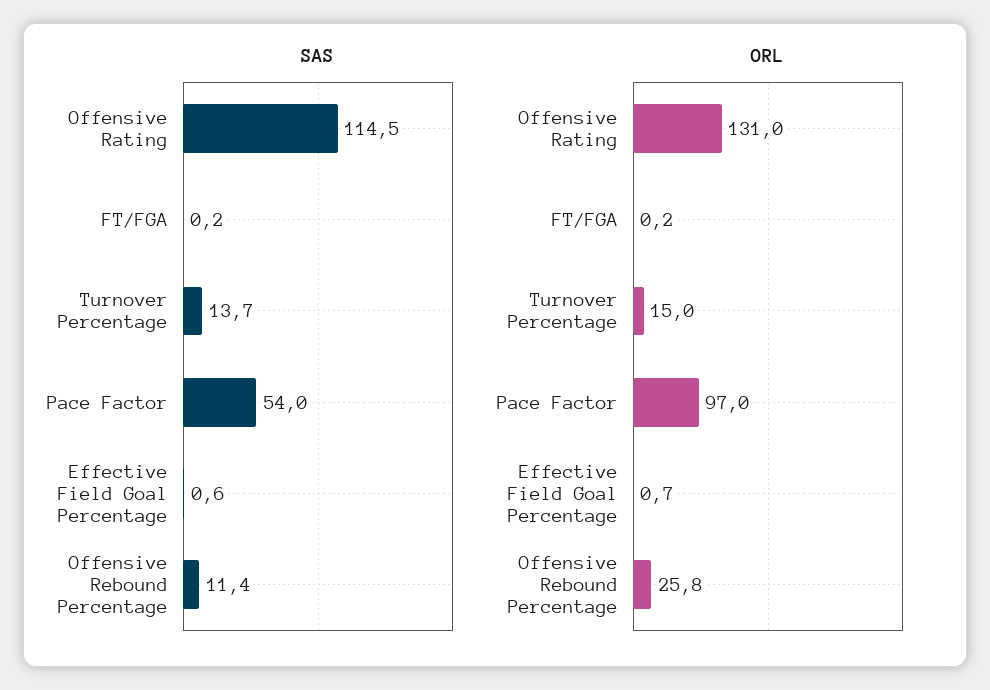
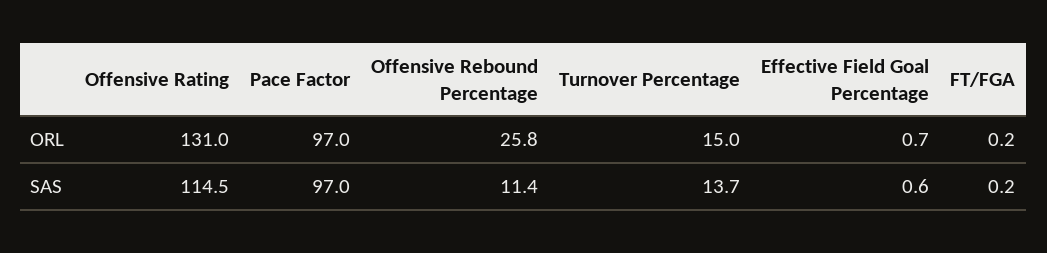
SAS, Pace Factor: 54 -> 97

